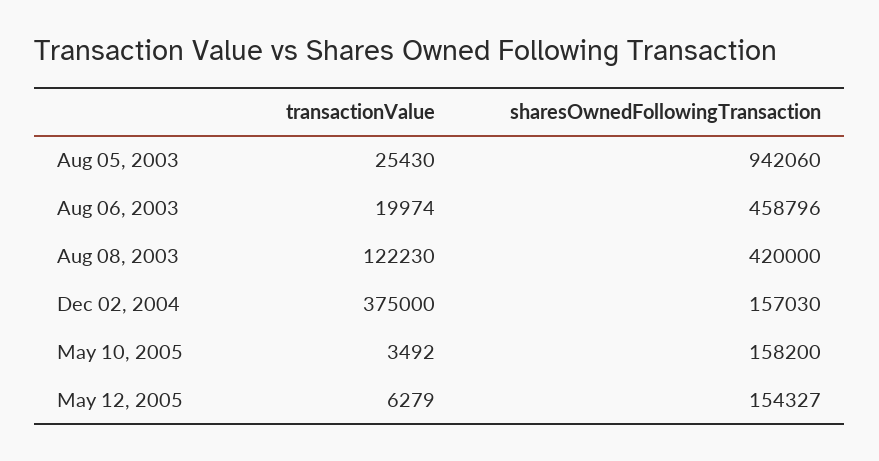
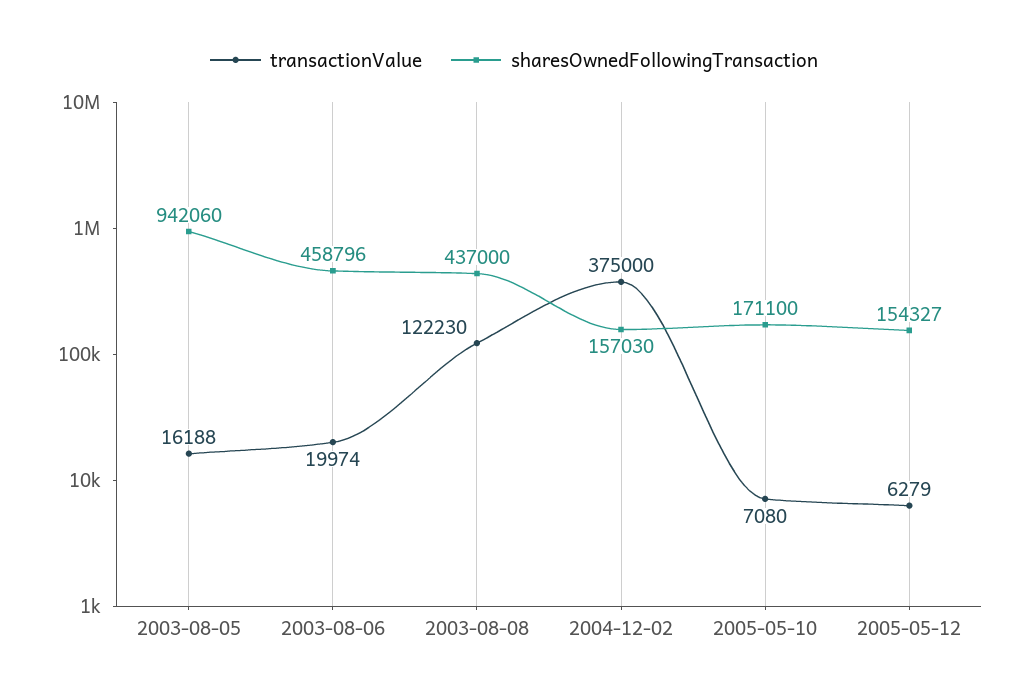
transactionValue, Aug 05, 2003: 25430 -> 16188
sharesOwnedFollowingTransaction, Aug 08, 2003: 420000 -> 437000
transactionValue, May 10, 2005: 3492 -> 7080
sharesOwnedFollowingTransaction, May 10, 2005: 158200 -> 171100

